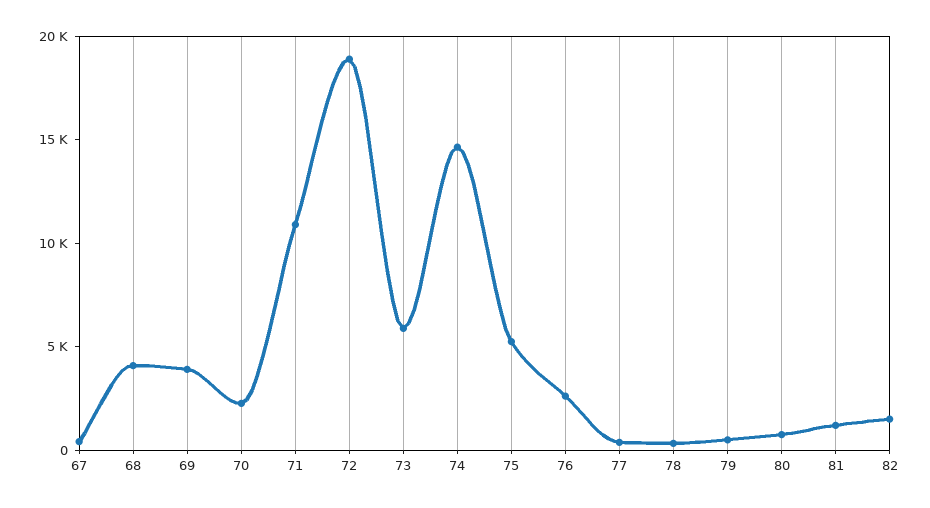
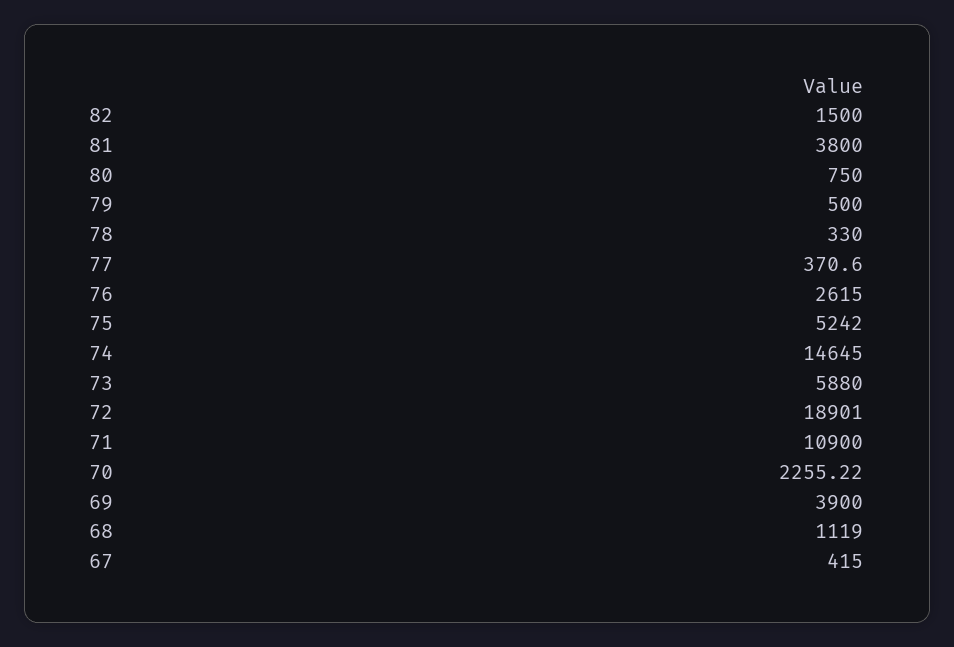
68: 4000 -> 1119
81: 1000 -> 3800

